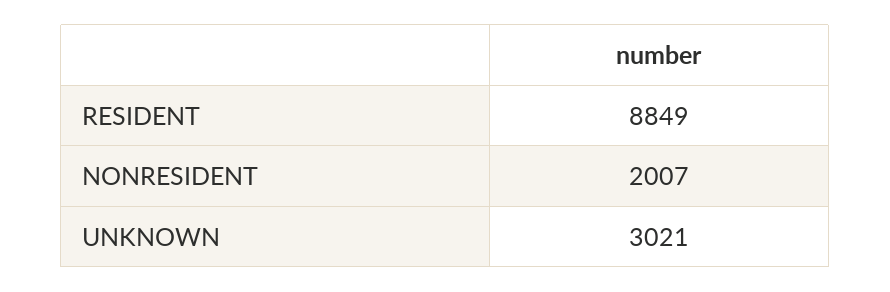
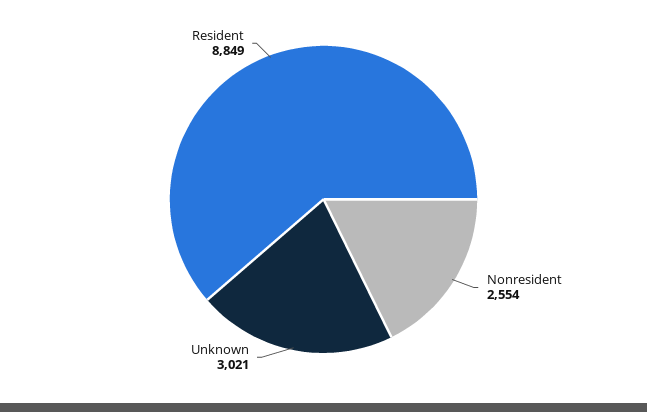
NONRESIDENT: 2007 -> 2554

